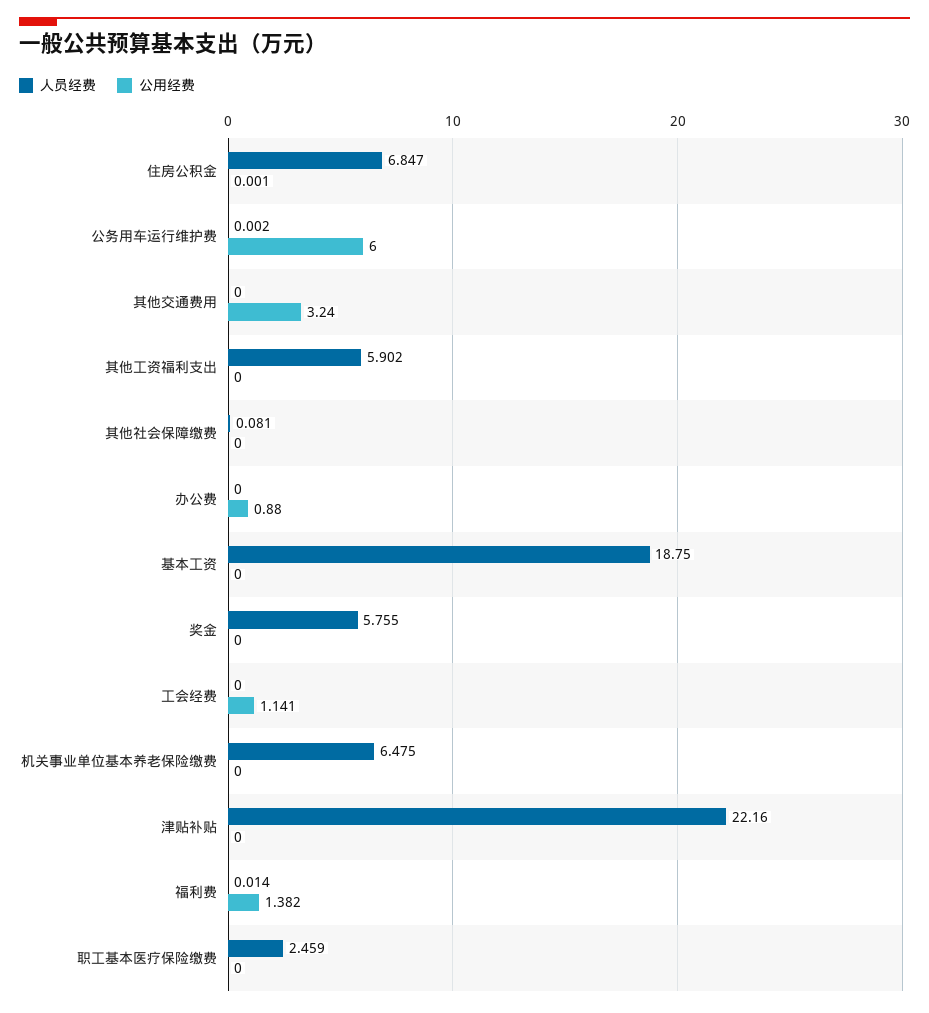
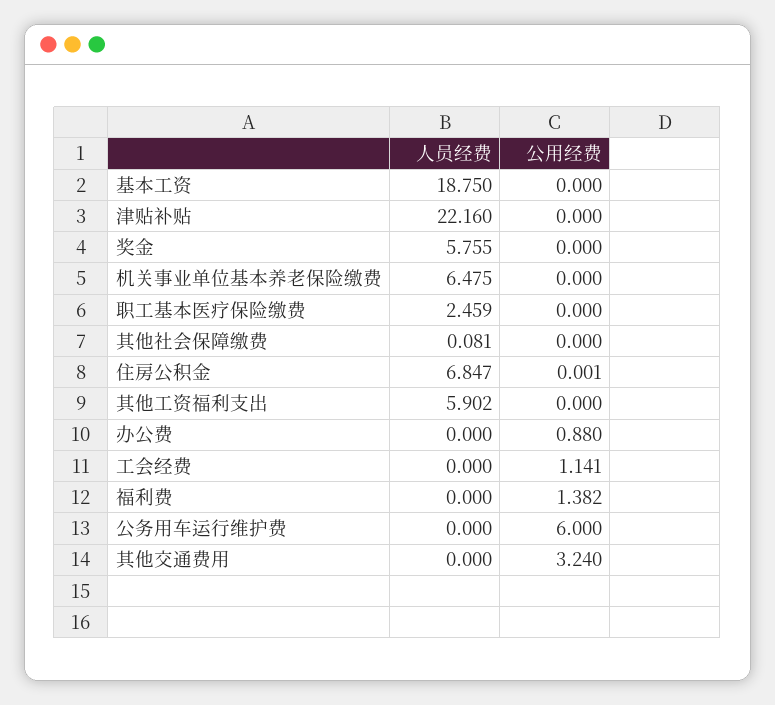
人员经费, 公务用车运行维护费: 0.002 -> 0
人员经费, 福利费: 0.014 -> 0

